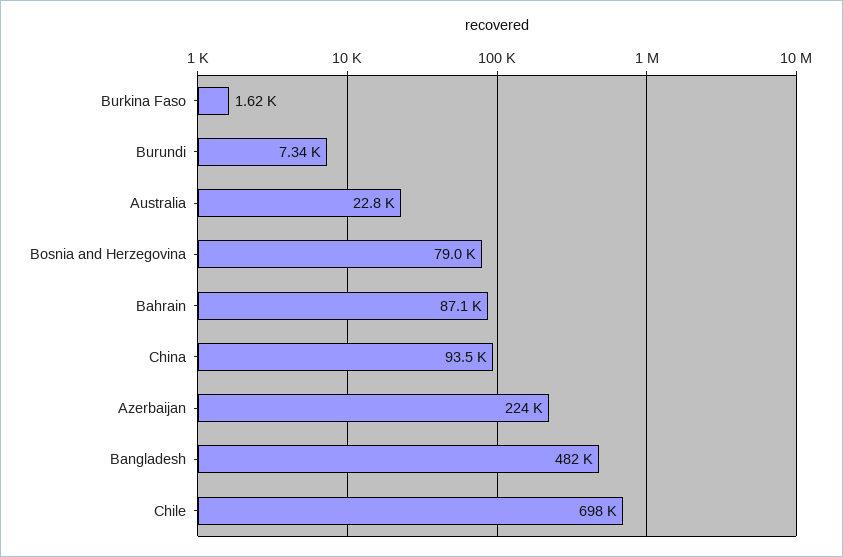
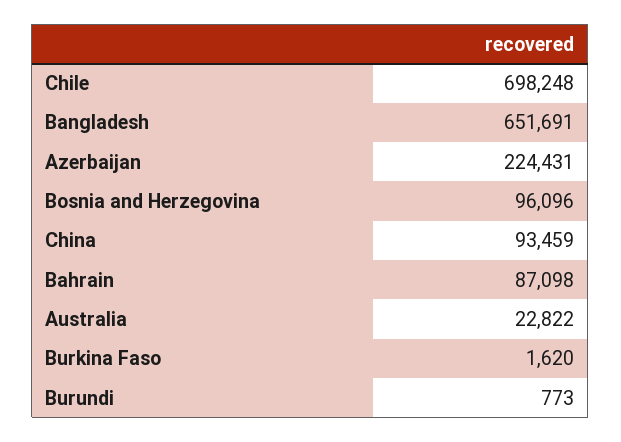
Burundi: 7340 -> 773
Bosnia and Herzegovina: 79000 -> 96096
Bangladesh: 482000 -> 651691

